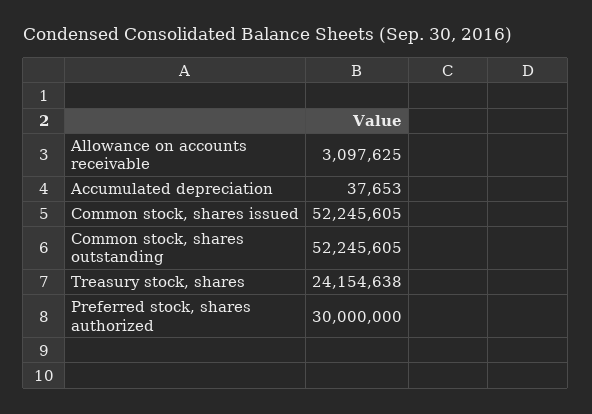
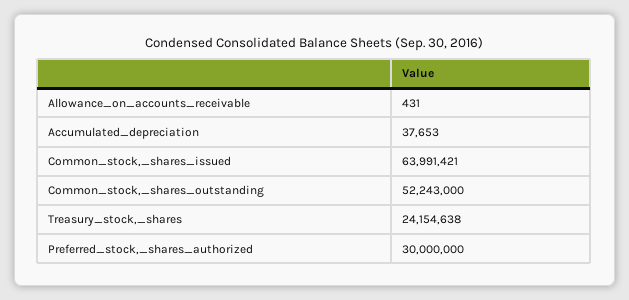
Allowance on accounts receivable: 3097625 -> 431
Common stock, shares issued: 52245605 -> 63991421
Common stock, shares outstanding: 52245605 -> 52243000

